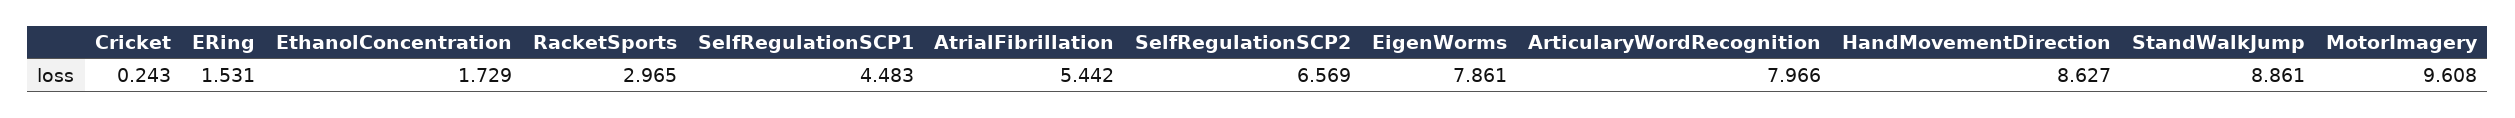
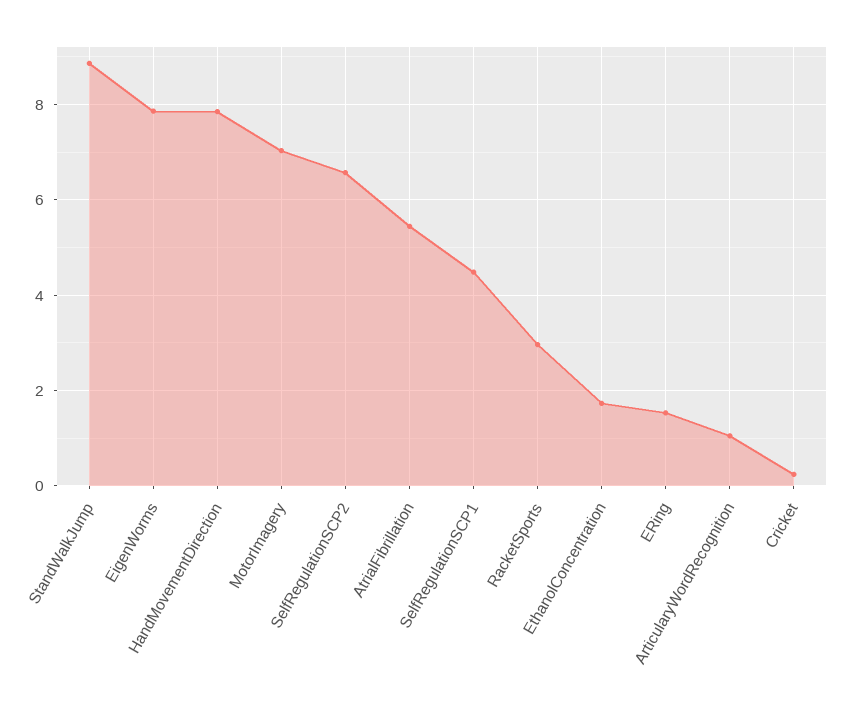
ArticularyWordRecognition: 7.966 -> 1
HandMovementDirection: 8.627 -> 7.8
MotorImagery: 9.608 -> 7

